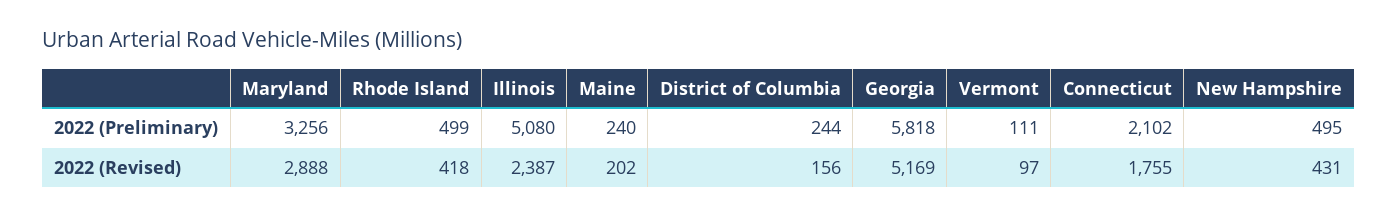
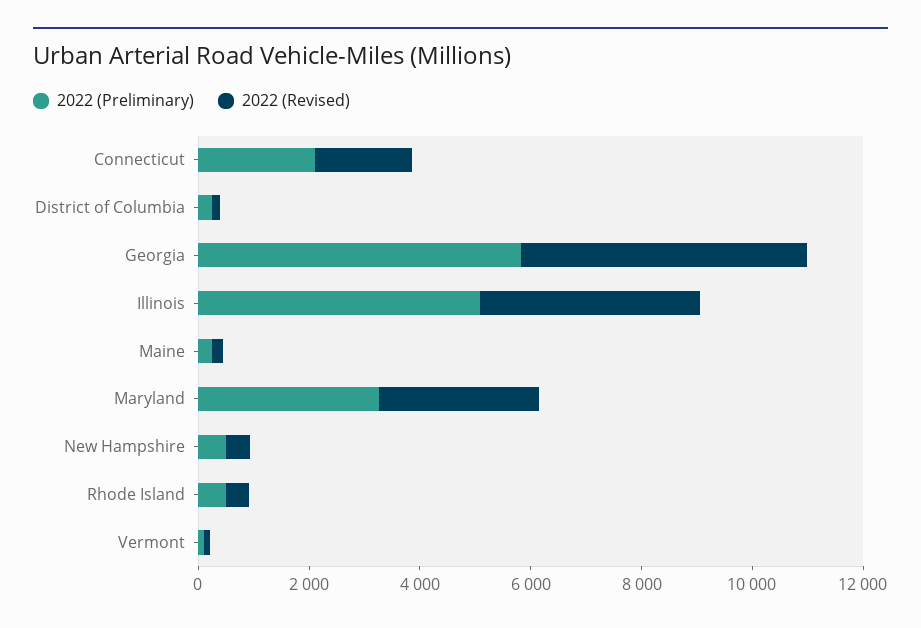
2022 (Revised), Illinois: 2387 -> 4000

